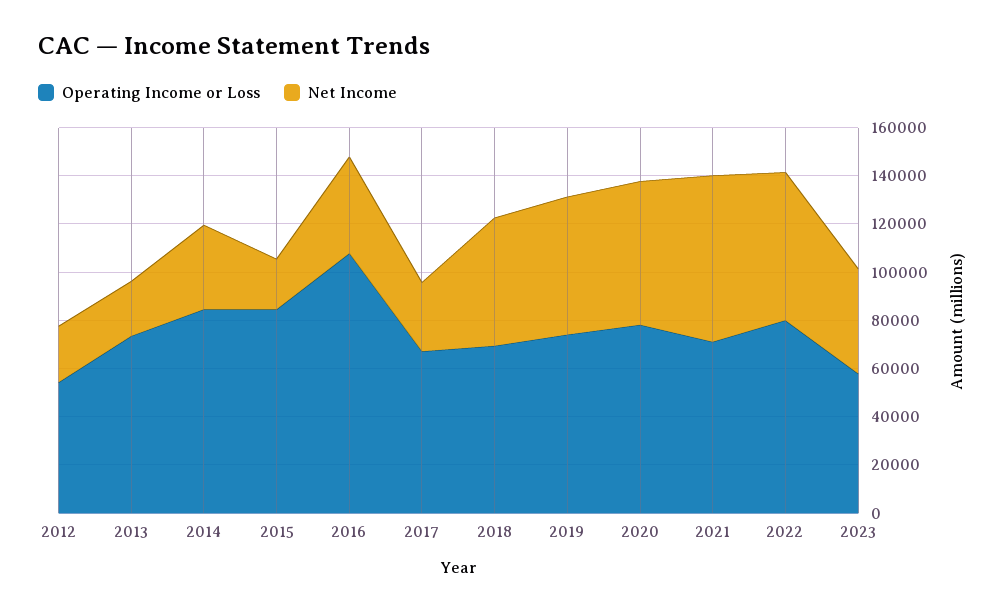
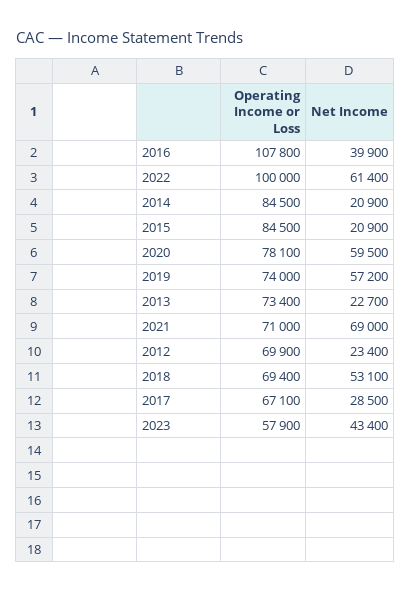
Operating Income or Loss, 2012: 55000 -> 69900
Net Income, 2014: 35000 -> 20900
Operating Income or Loss, 2022: 80000 -> 100000

